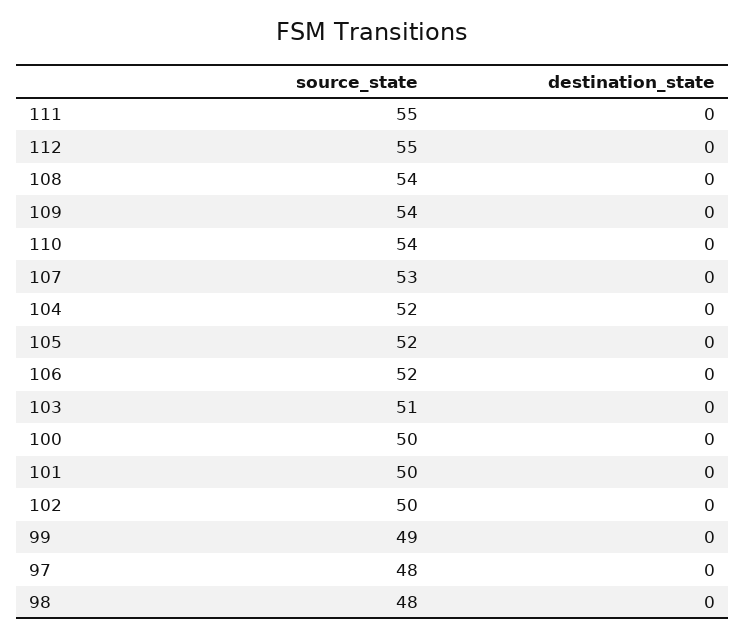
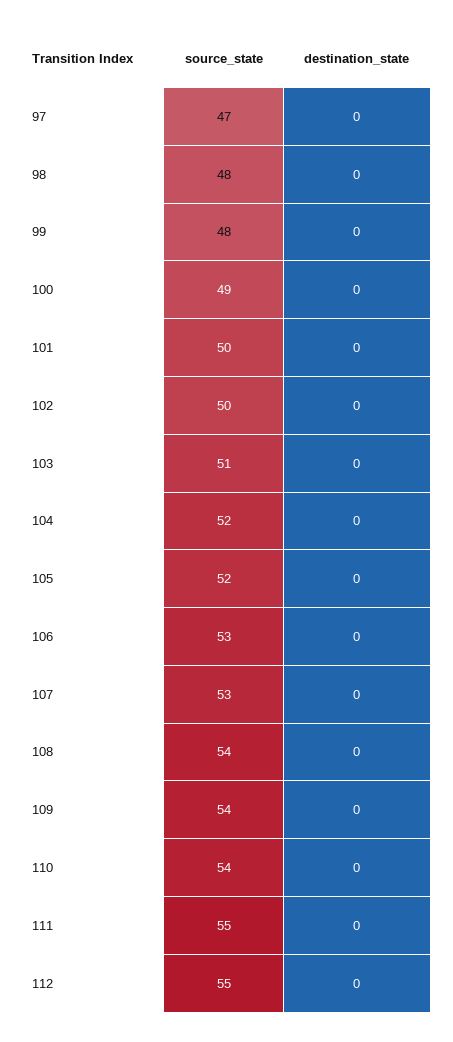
source_state, 106: 52 -> 53
source_state, 100: 50 -> 49
source_state, 99: 49 -> 48
source_state, 97: 48 -> 47

